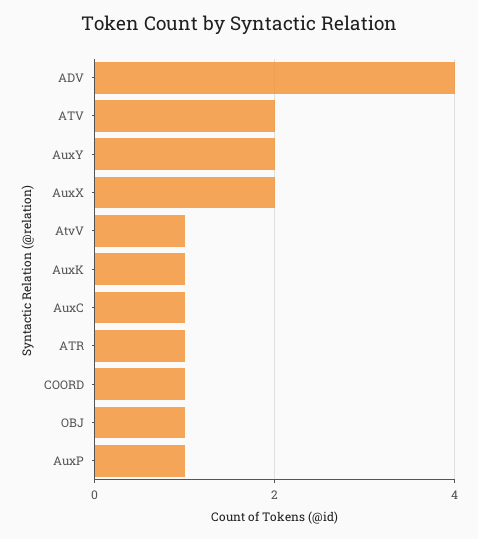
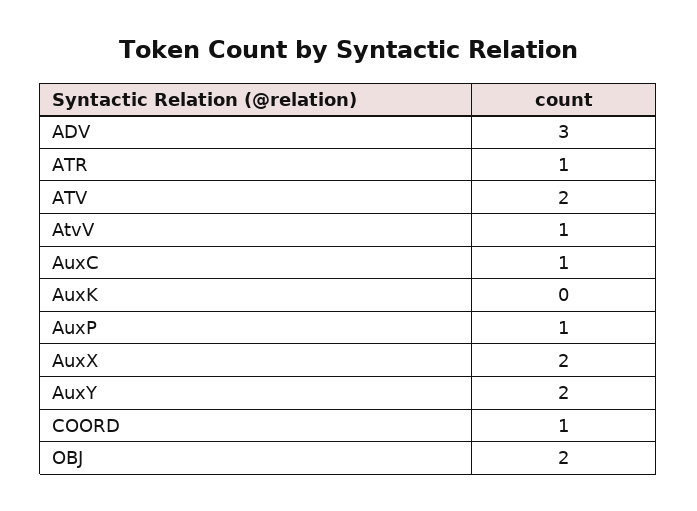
ADV: 4 -> 3
AuxK: 1 -> 0
OBJ: 1 -> 2

